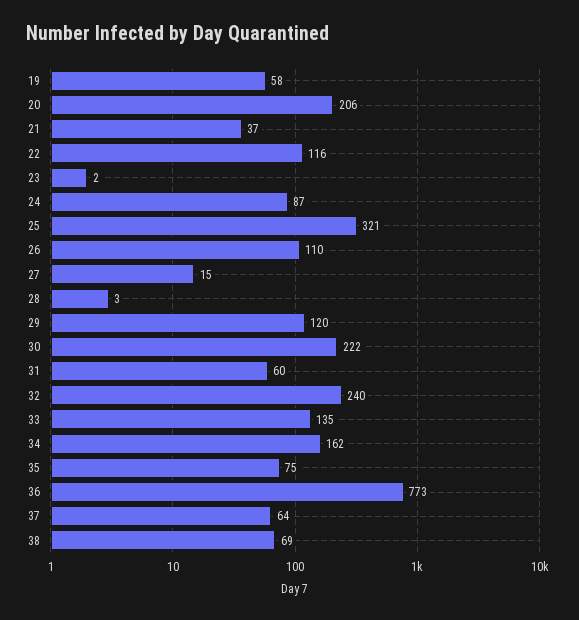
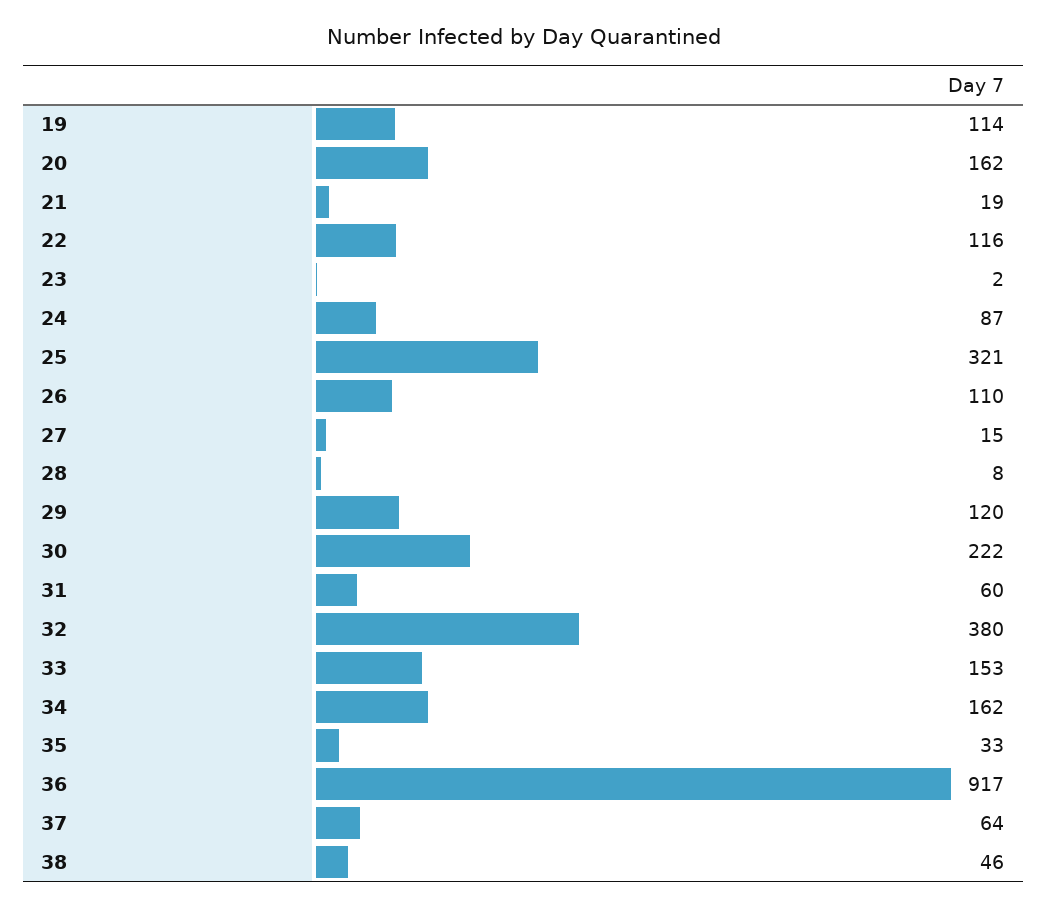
19: 58 -> 114
20: 206 -> 162
21: 37 -> 19
28: 3 -> 8
32: 240 -> 380
33: 135 -> 153
35: 75 -> 33
36: 773 -> 917
38: 69 -> 46

